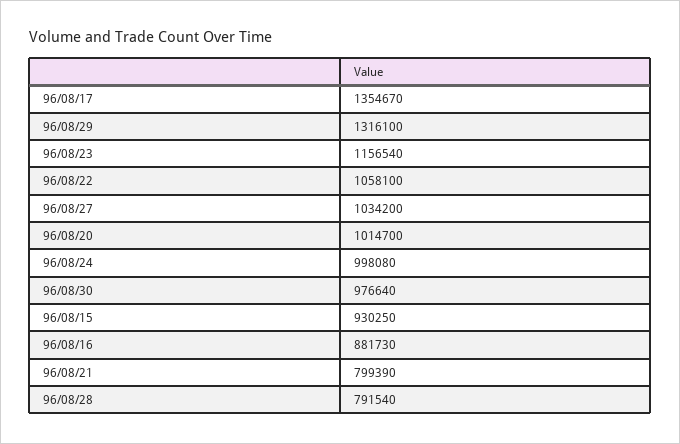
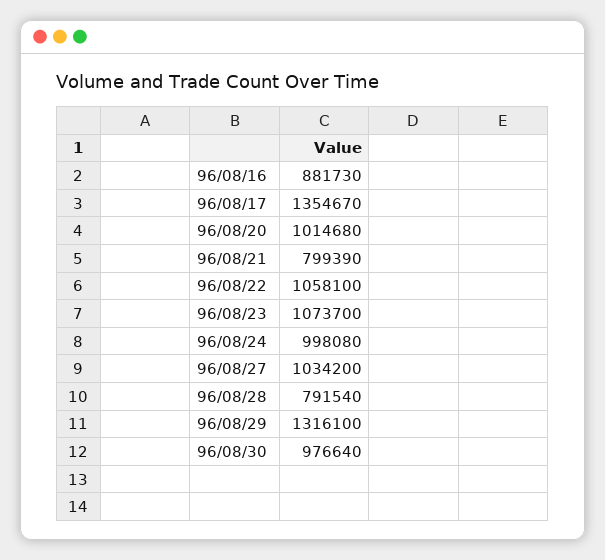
96/08/23: 1156540 -> 1073700
96/08/20: 1014700 -> 1014680
96/08/15: 930250 -> none

